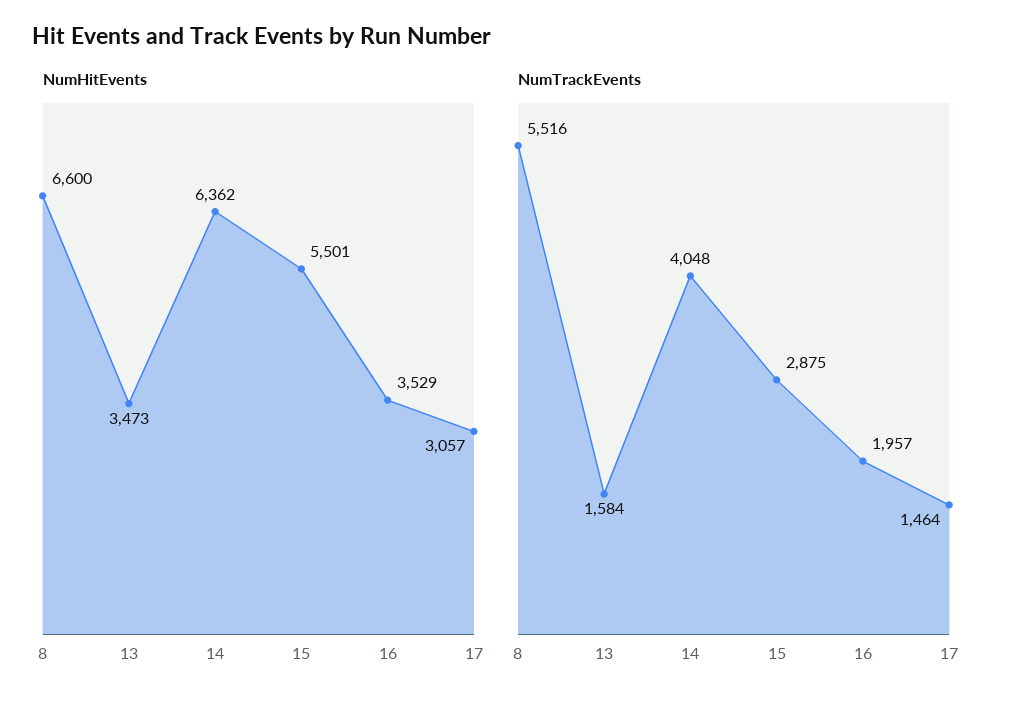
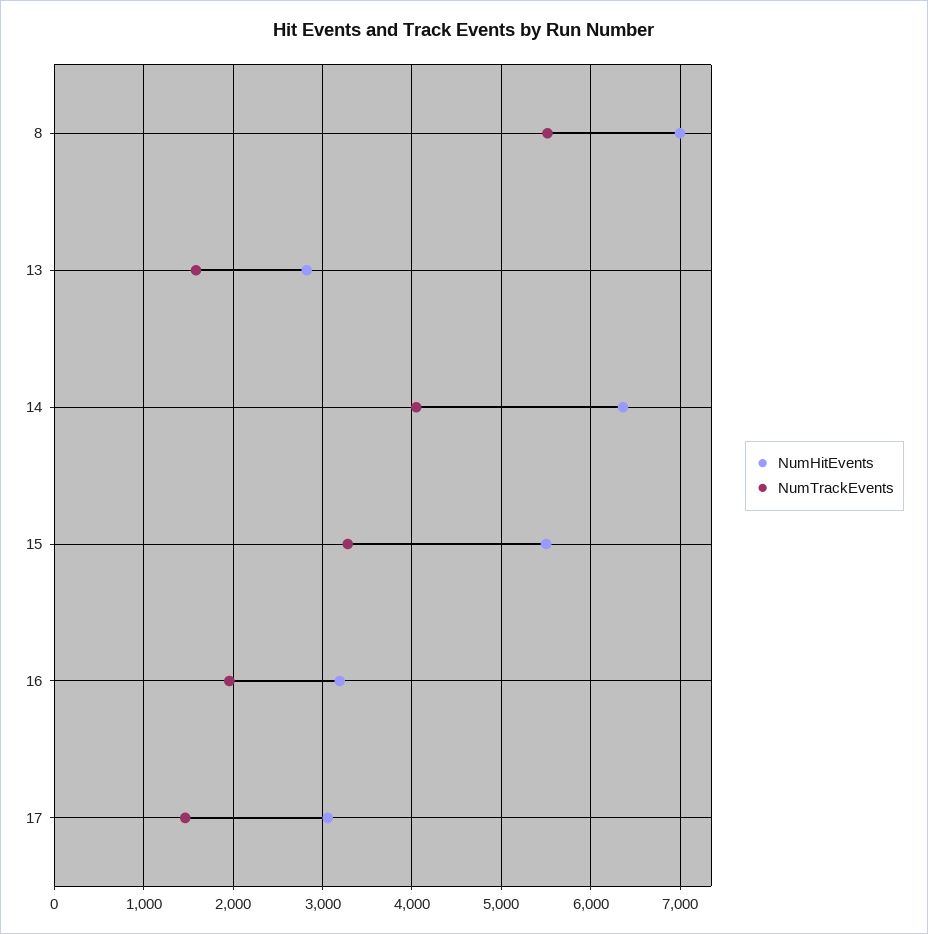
NumHitEvents, 8: 6600 -> 7000
NumHitEvents, 13: 3473 -> 2800
NumHitEvents, 16: 3529 -> 3200
NumTrackEvents, 15: 2875 -> 3300

